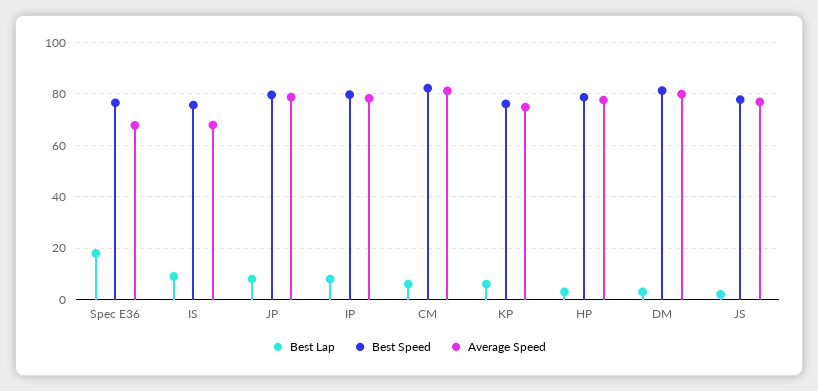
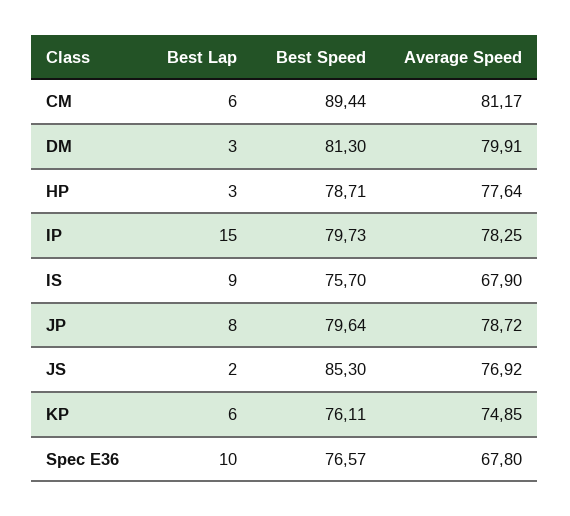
Best Lap, Spec E36: 17.5 -> 10
Best Lap, IP: 7.5 -> 15
Best Speed, CM: 82.5 -> 89.44
Best Speed, JS: 77.5 -> 85.3

